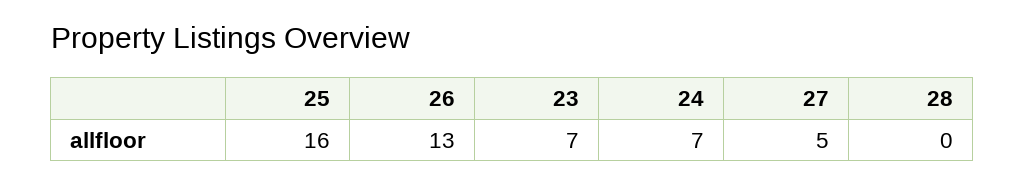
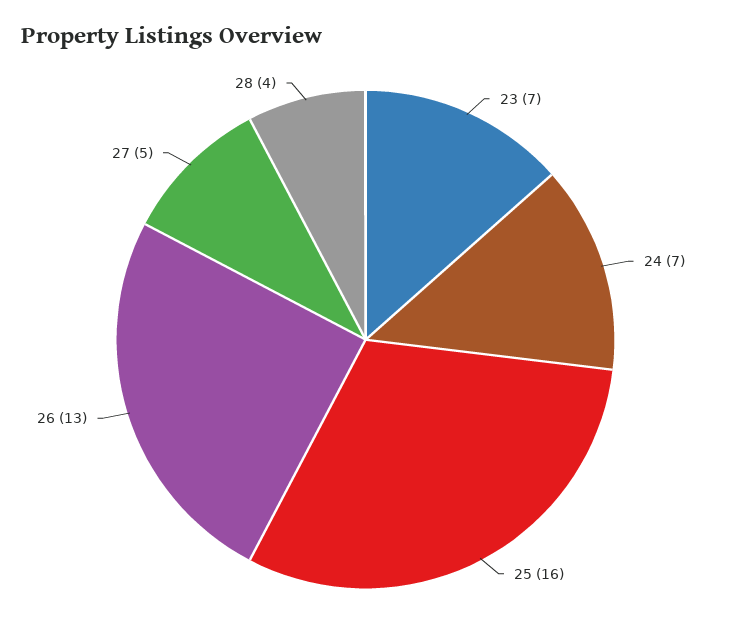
28: 0 -> 4

